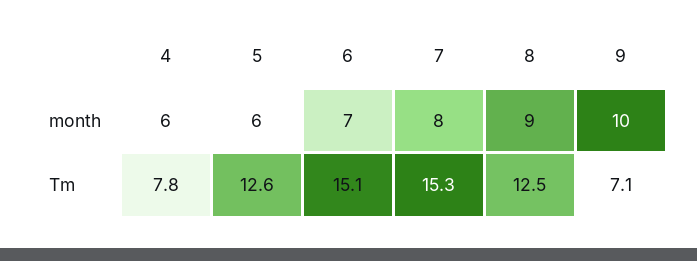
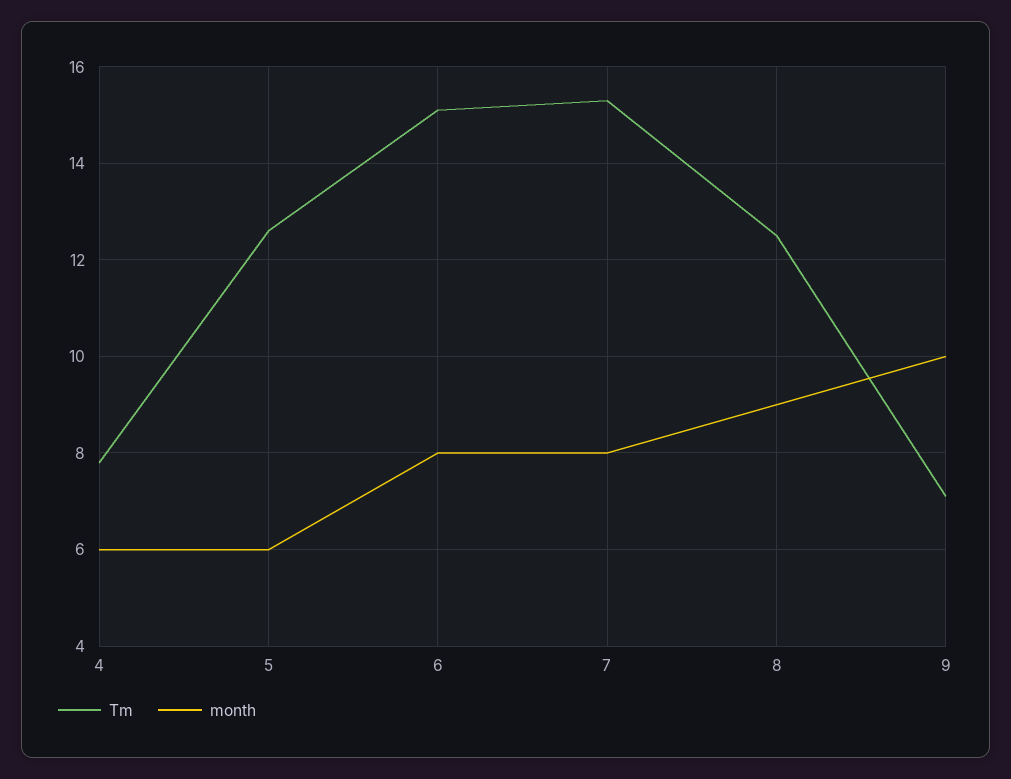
month, 6: 7 -> 8

